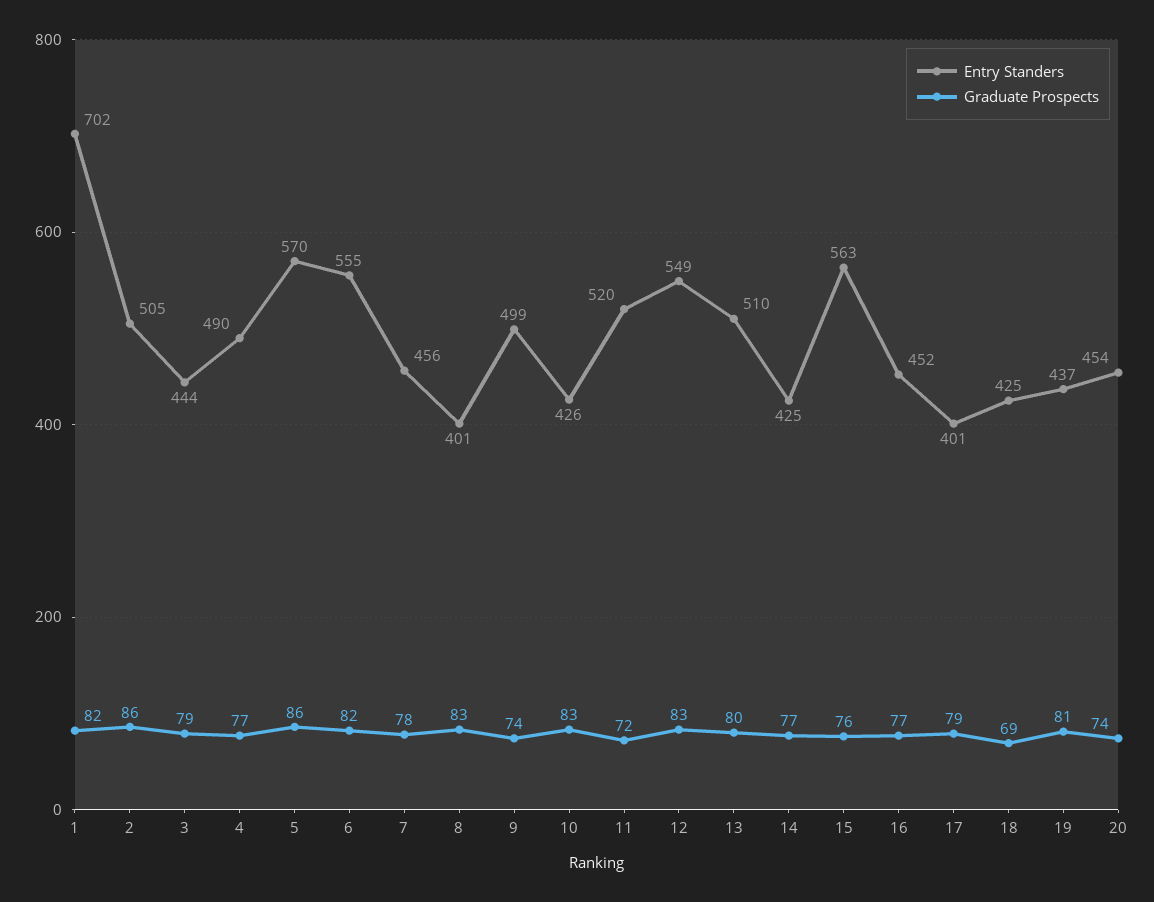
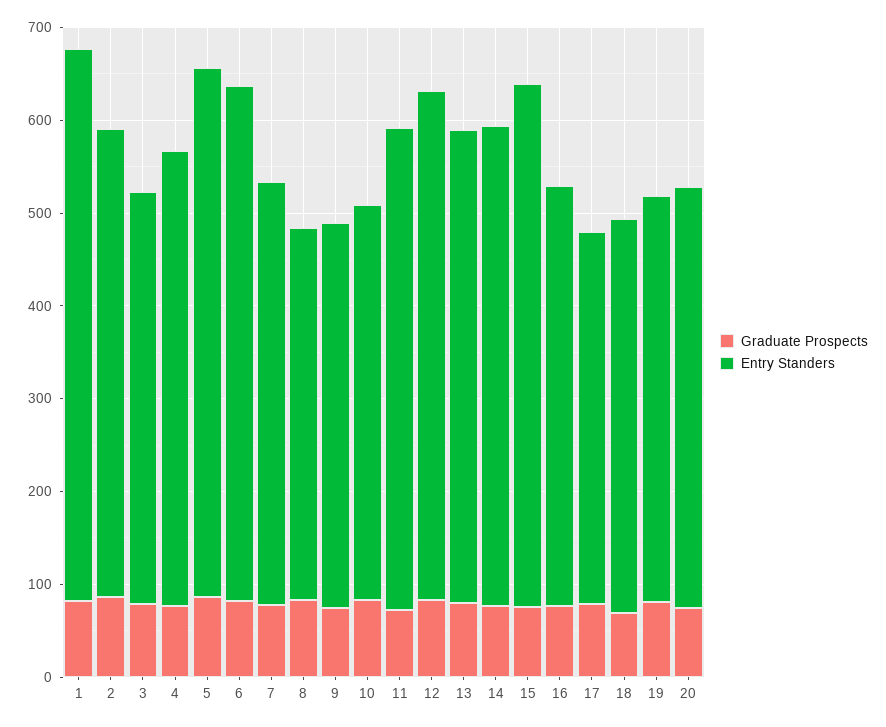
Entry Standers, 1: 702 -> 600
Entry Standers, 9: 499 -> 420
Entry Standers, 14: 425 -> 520

